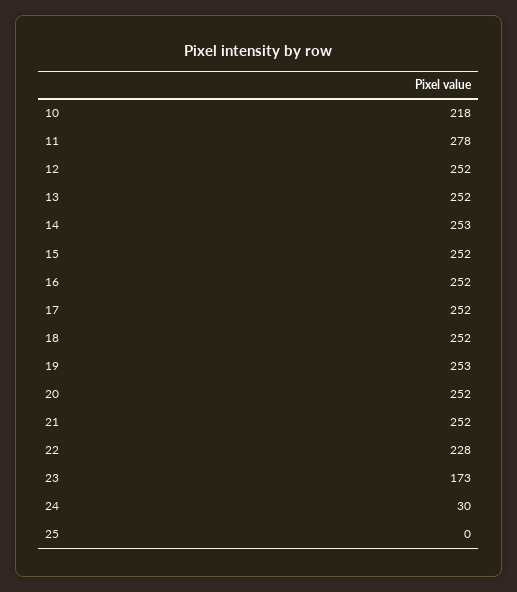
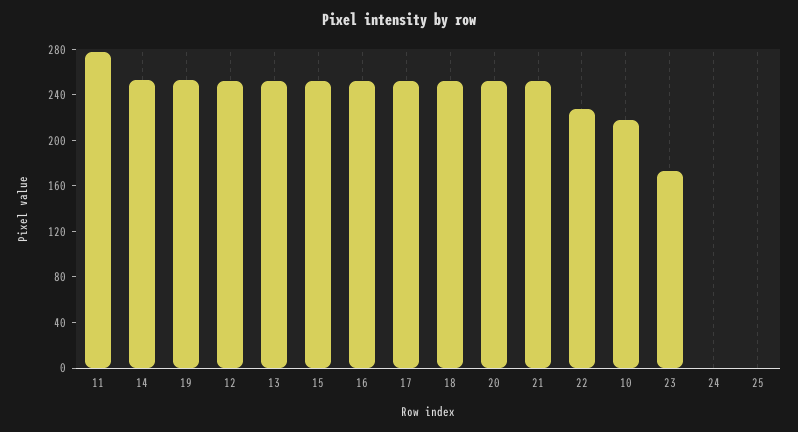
24: 30 -> 0

